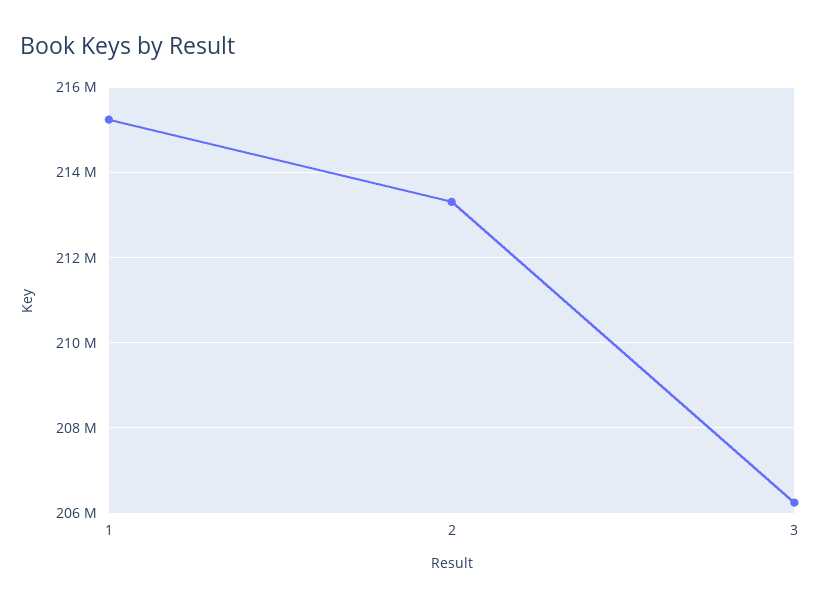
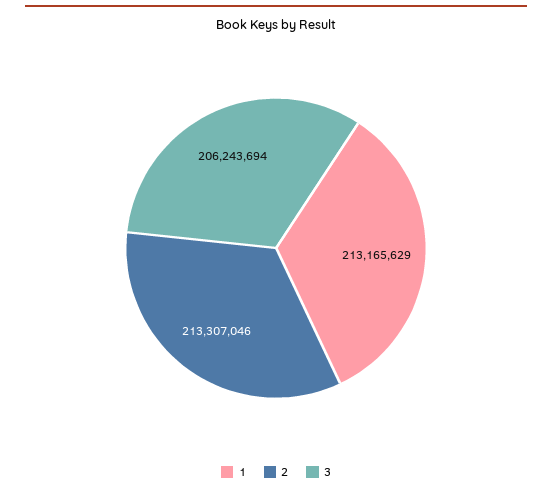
1: 215200000 -> 213165629

